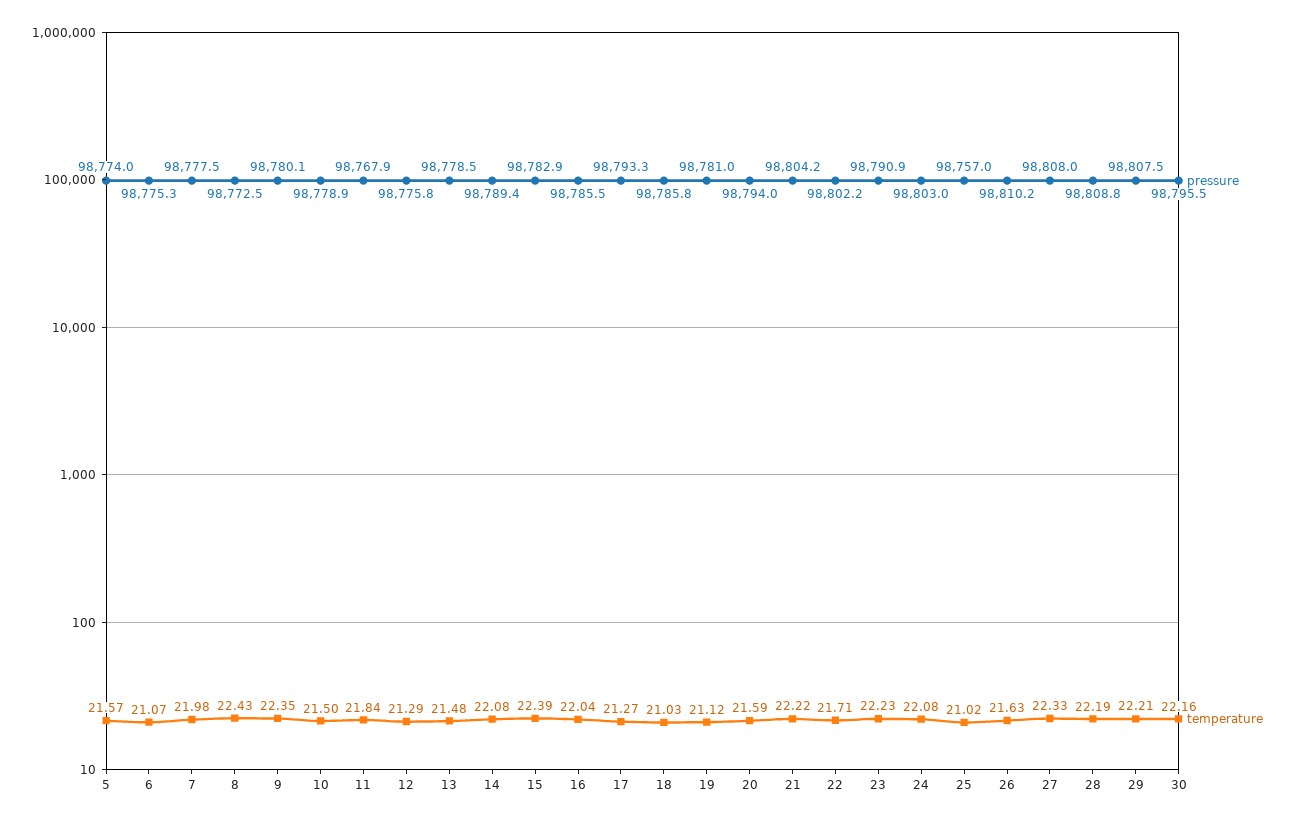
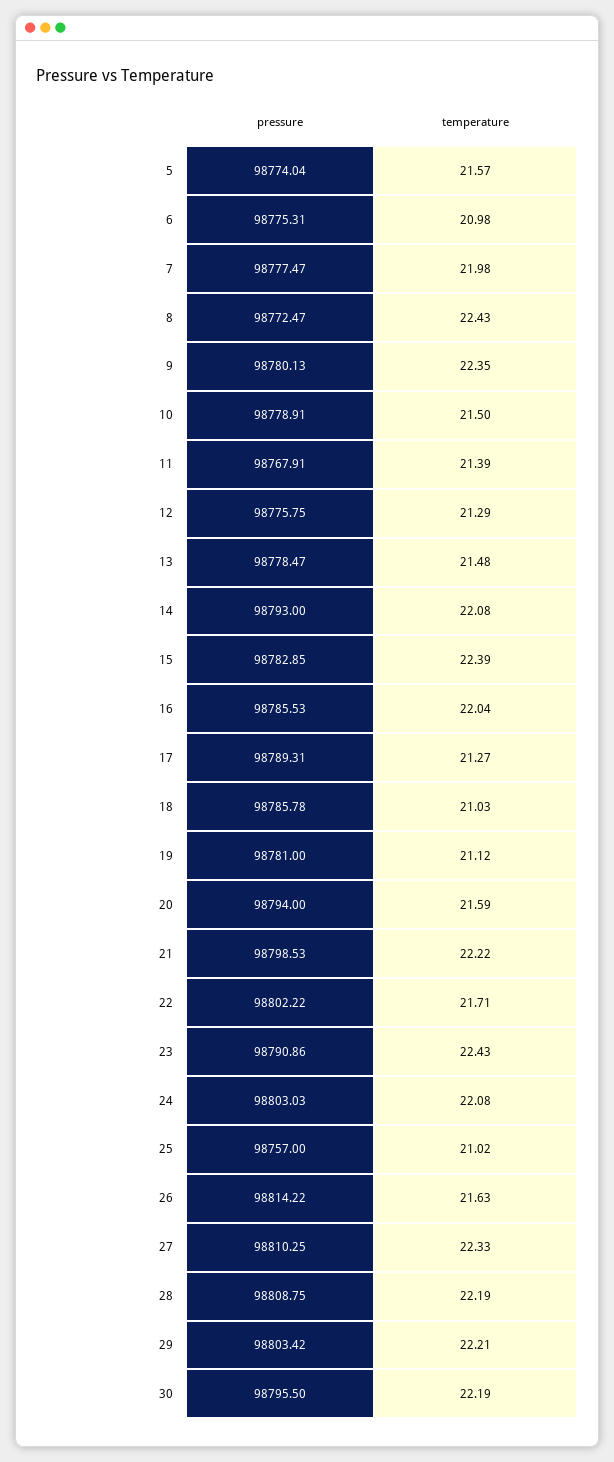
temperature, 6: 21.07 -> 20.98
temperature, 11: 21.84 -> 21.39
pressure, 14: 98789.4 -> 98793
pressure, 17: 98793.3 -> 98789.31
pressure, 21: 98804.2 -> 98798.53
temperature, 23: 22.23 -> 22.43
pressure, 26: 98810.2 -> 98814.22
pressure, 27: 98808 -> 98810.25
pressure, 29: 98807.5 -> 98803.42
temperature, 30: 22.16 -> 22.19

